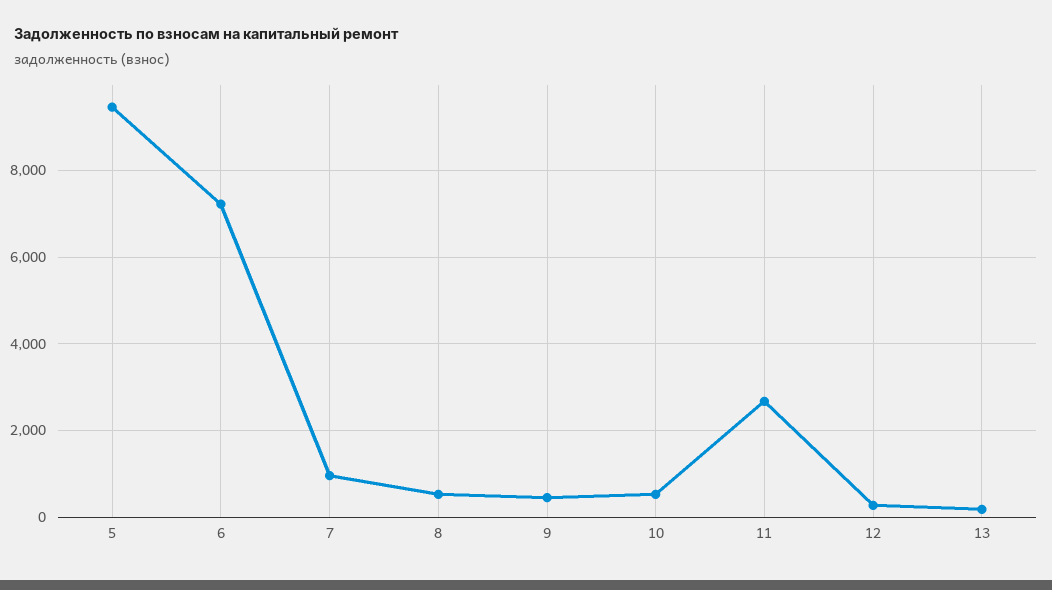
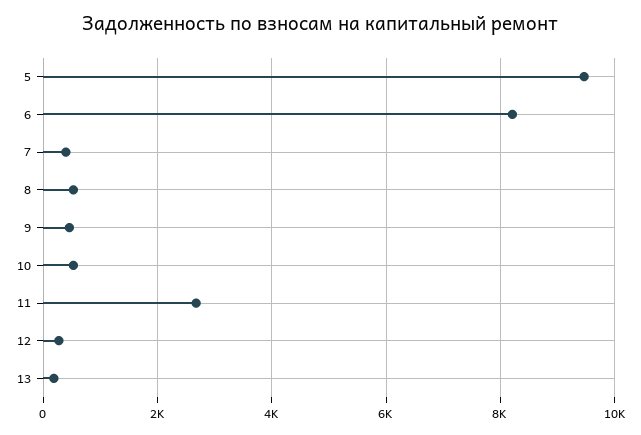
6: 7200 -> 8200
7: 1000 -> 400

